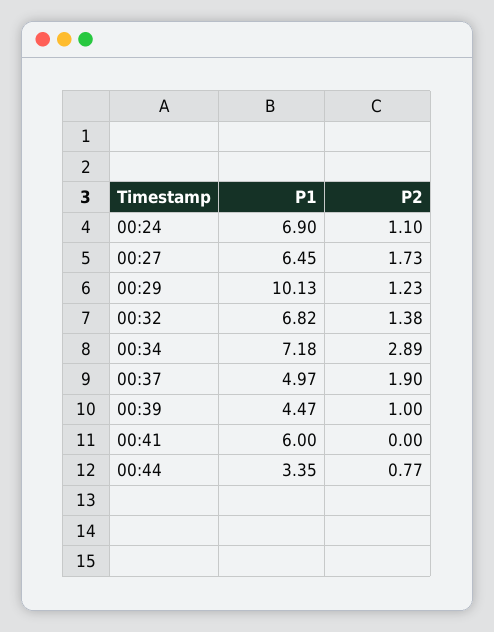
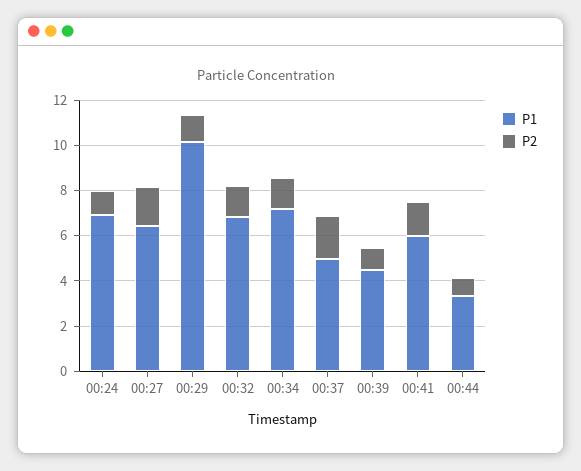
P2, 00:34: 2.89 -> 1.5
P2, 00:41: 0 -> 1.5

